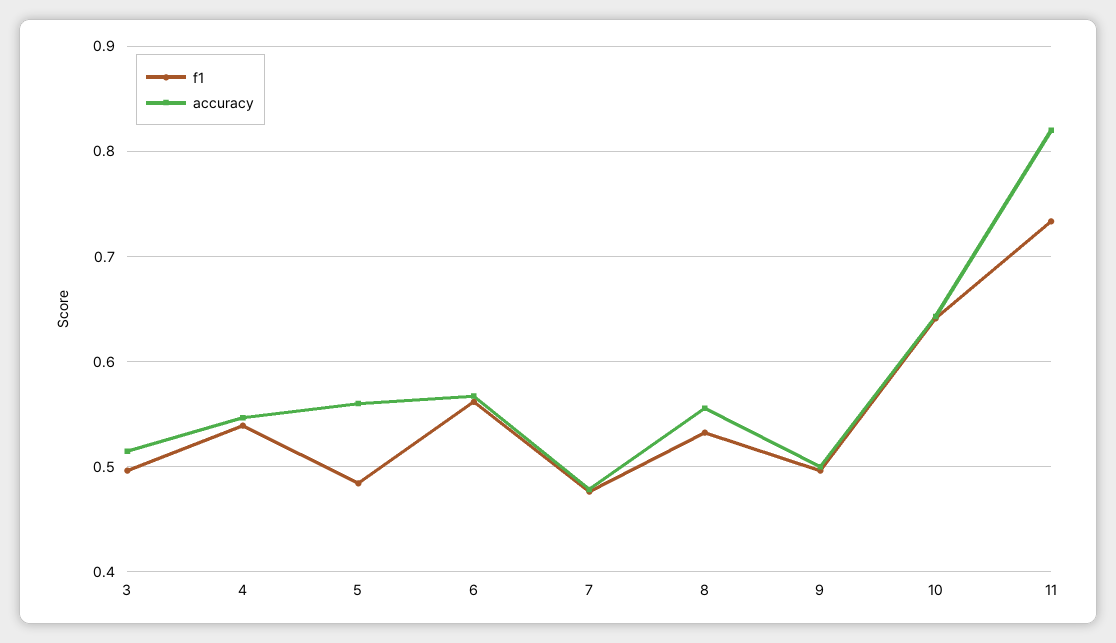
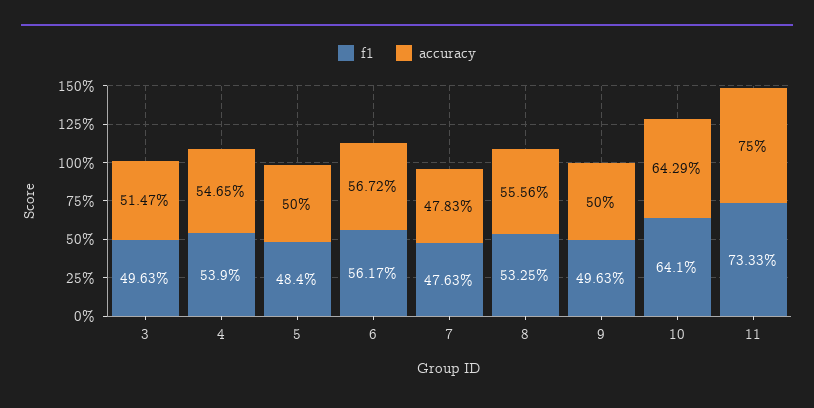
accuracy, 5: 0.56 -> 0.5
accuracy, 11: 0.82 -> 0.75

